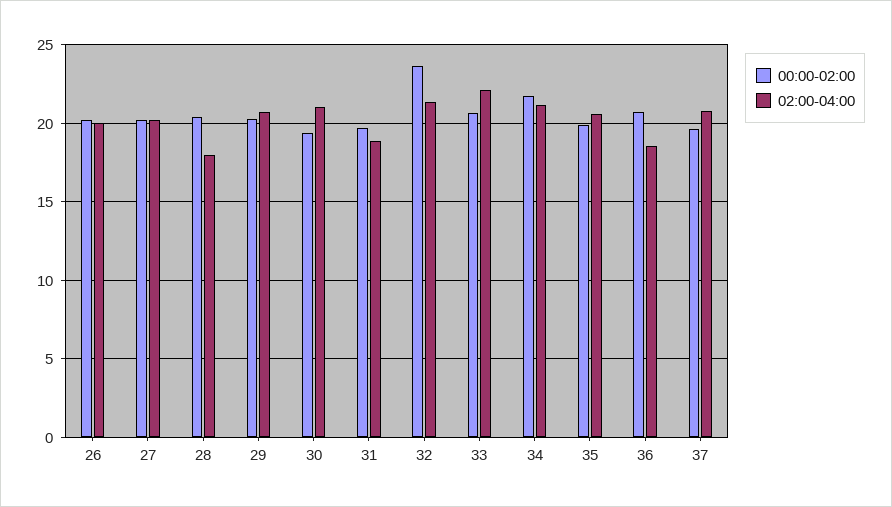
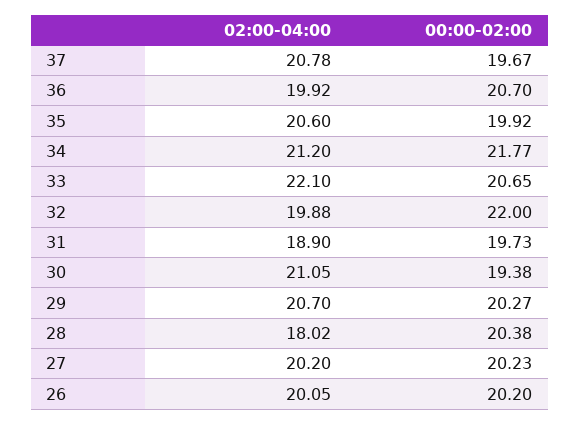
00:00-02:00, 32: 23.5 -> 22
02:00-04:00, 32: 21.5 -> 19.88
02:00-04:00, 36: 18.5 -> 19.92

